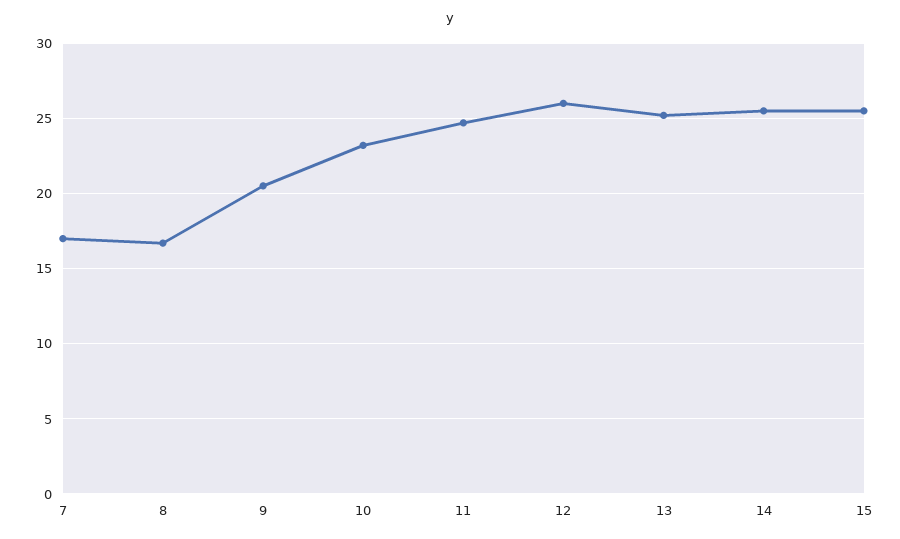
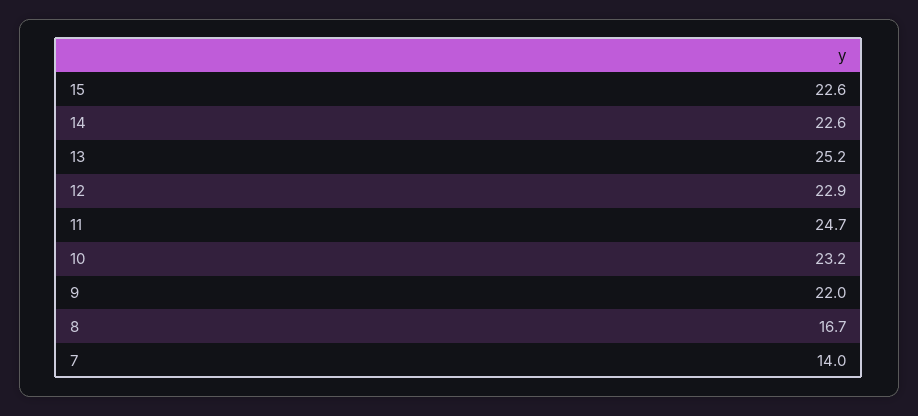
7: 17 -> 14
9: 20.5 -> 22
12: 26 -> 22.9
14: 25.5 -> 22.6
15: 25.5 -> 22.6

